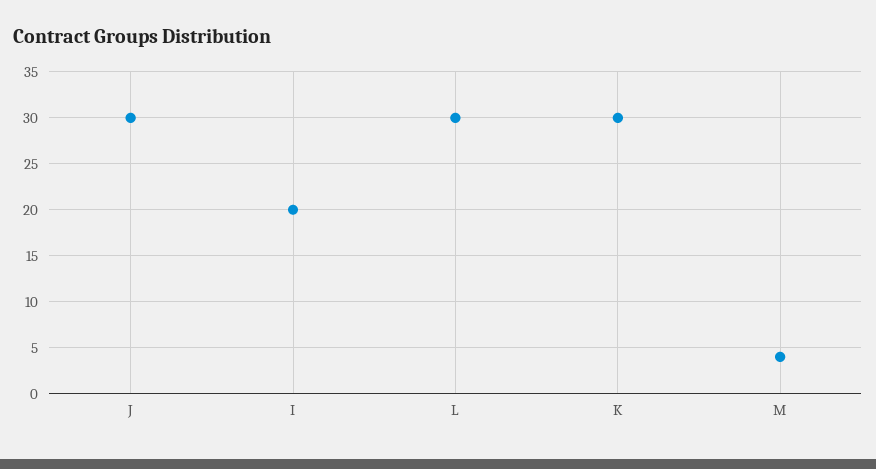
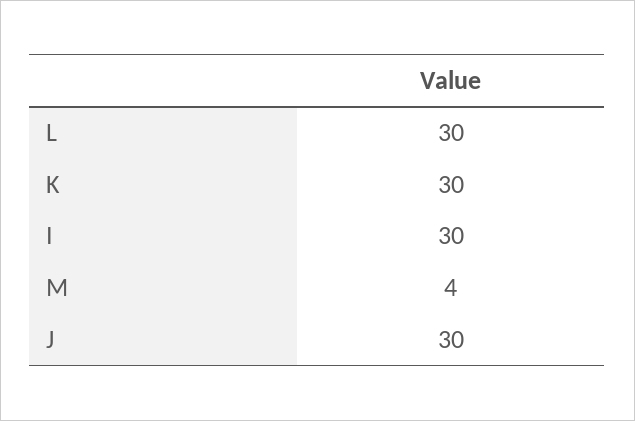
I: 20 -> 30

